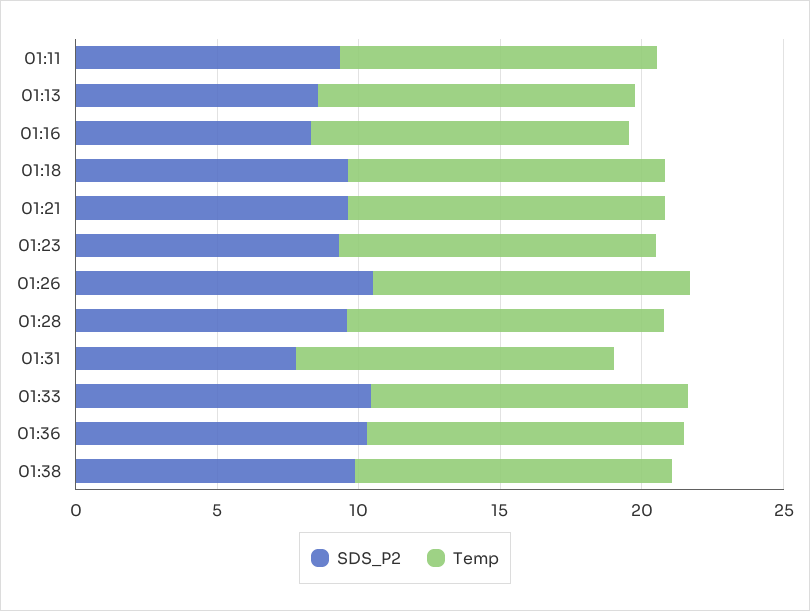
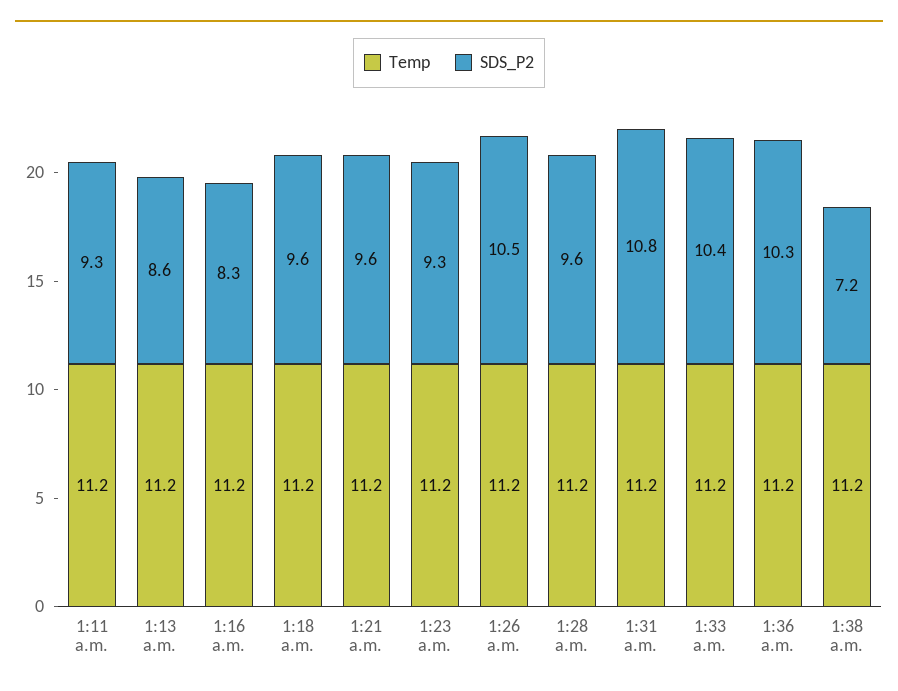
SDS_P2, 01:31: 8 -> 10.8
SDS_P2, 01:38: 10 -> 7.2

